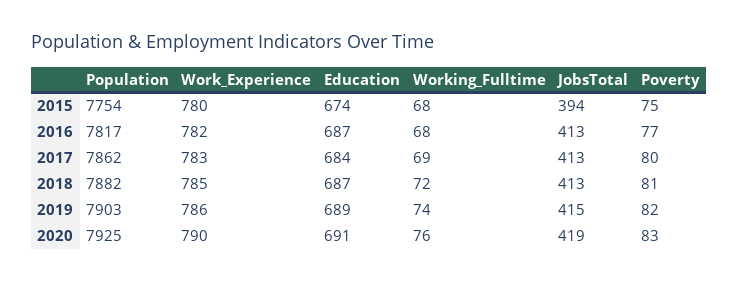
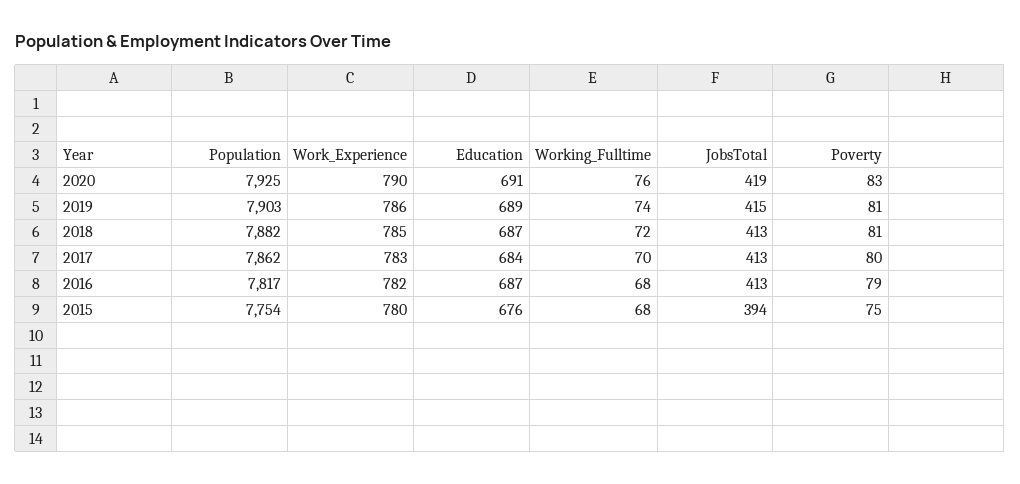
Education, 2015: 674 -> 676
Poverty, 2016: 77 -> 79
Working_Fulltime, 2017: 69 -> 70
Poverty, 2019: 82 -> 81

